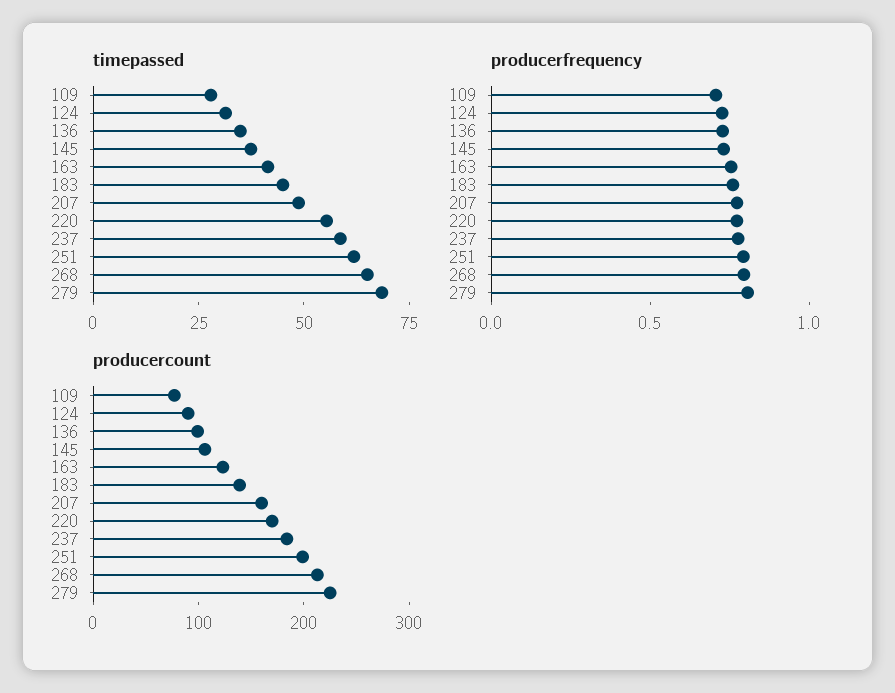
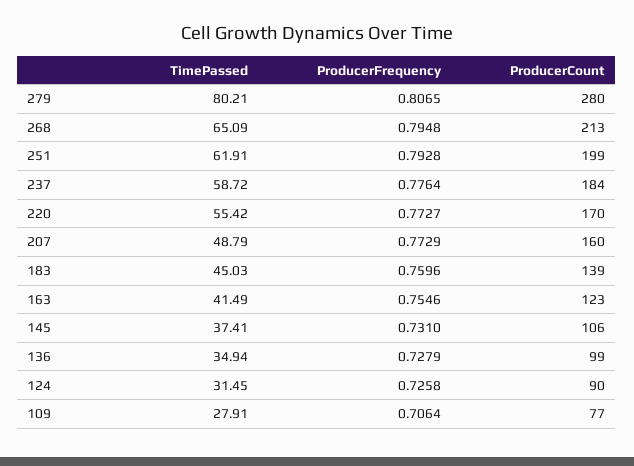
timepassed, 279: 70 -> 80.21
producercount, 279: 220 -> 280

